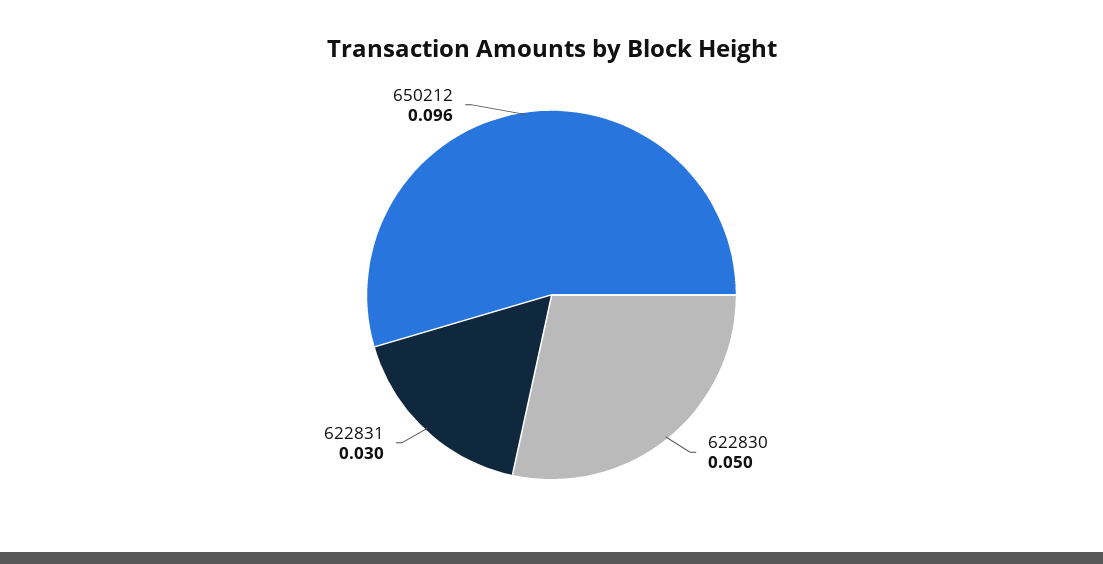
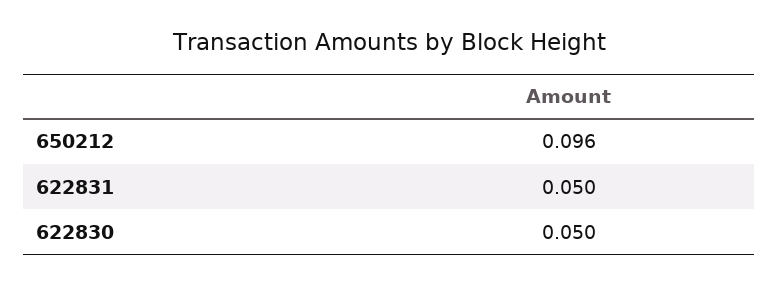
622831: 0.03 -> 0.05

